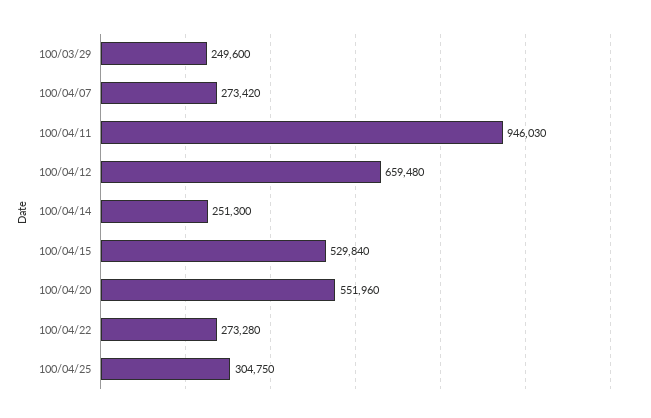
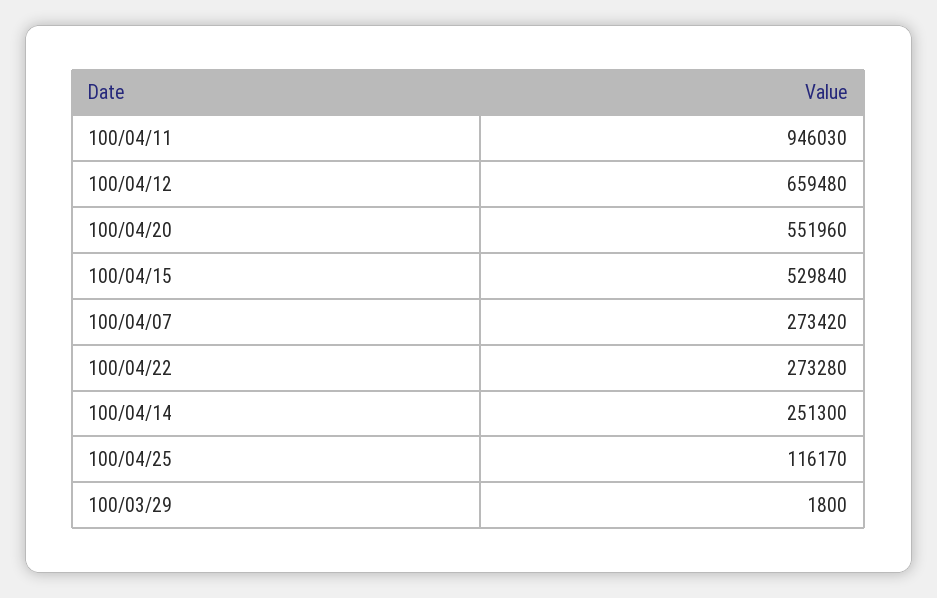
100/03/29: 249600 -> 1800
100/04/25: 304750 -> 116170

